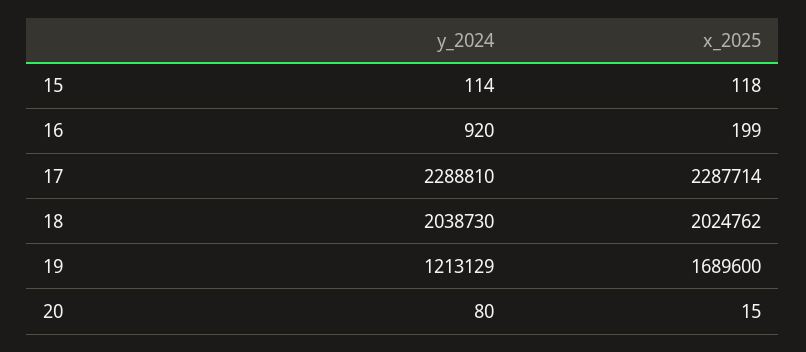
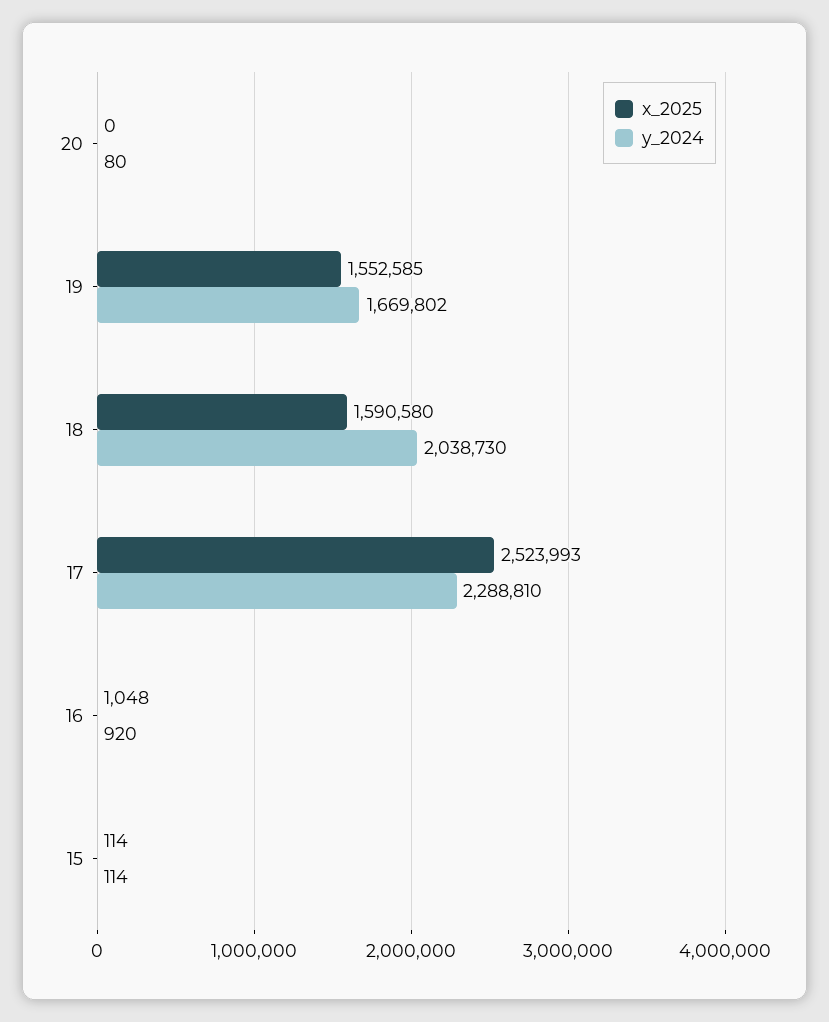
x_2025, 15: 118 -> 114
x_2025, 16: 199 -> 1048
x_2025, 17: 2287714 -> 2523993
x_2025, 18: 2024762 -> 1590580
y_2024, 19: 1213129 -> 1669802
x_2025, 19: 1689600 -> 1552585
x_2025, 20: 15 -> 0

